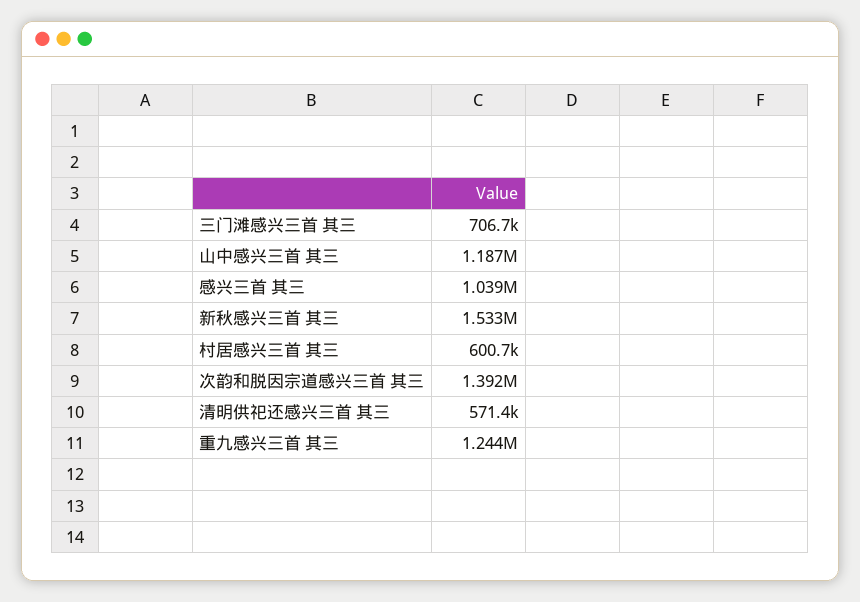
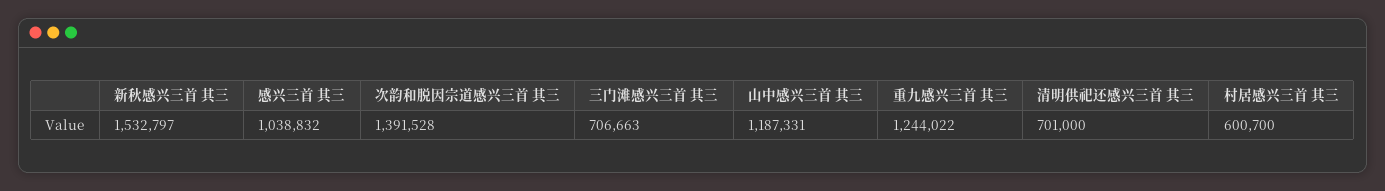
清明供祀还感兴三首 其三: 571400 -> 701000

